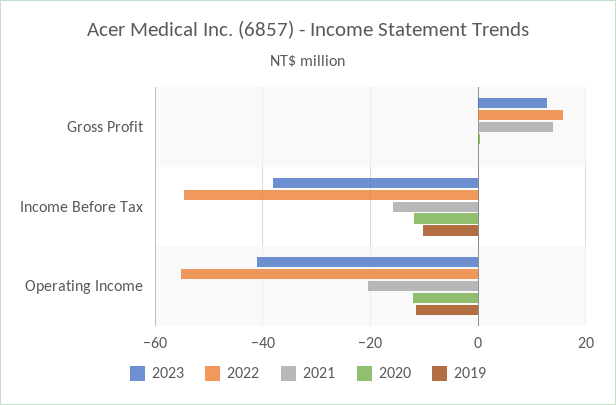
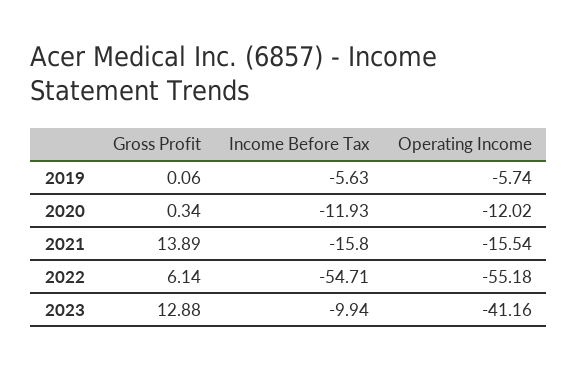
2022, Gross Profit: 16 -> 6.14
2023, Income Before Tax: -38 -> -9.94
2019, Income Before Tax: -10 -> -5.63
2021, Operating Income: -20 -> -15.54
2019, Operating Income: -12 -> -5.74

